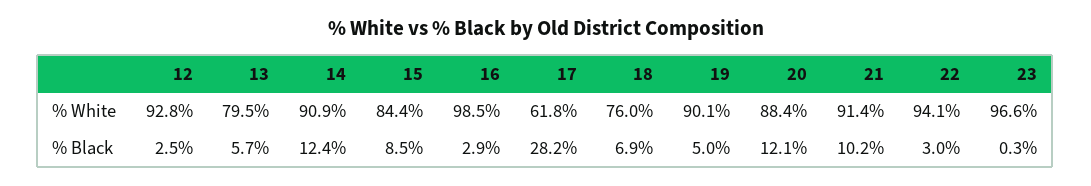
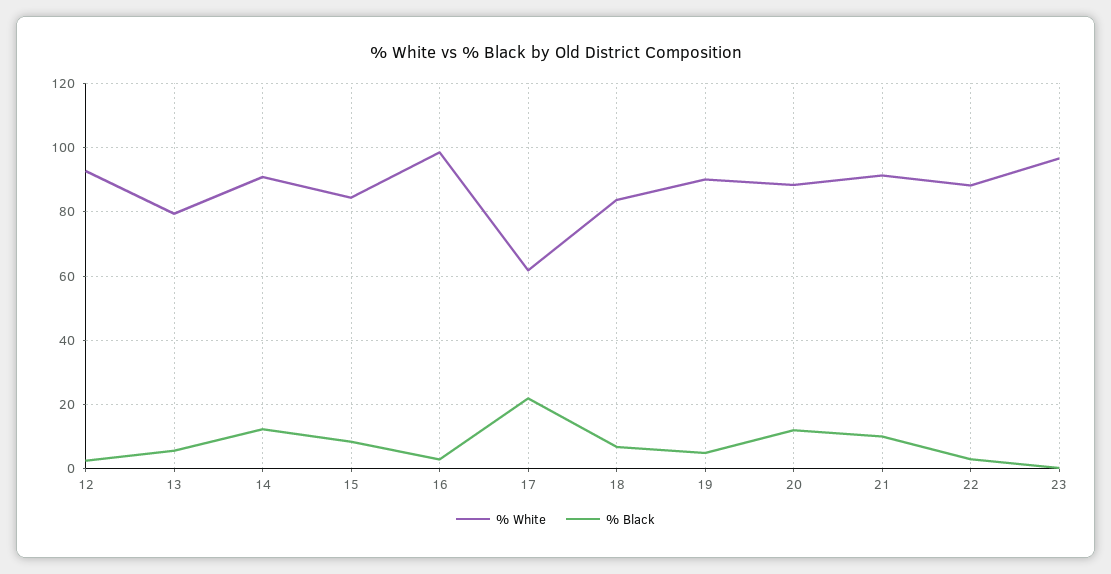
% White, 18: 76 -> 84
% White, 22: 94.1 -> 88
% Black, 17: 28.2 -> 22

